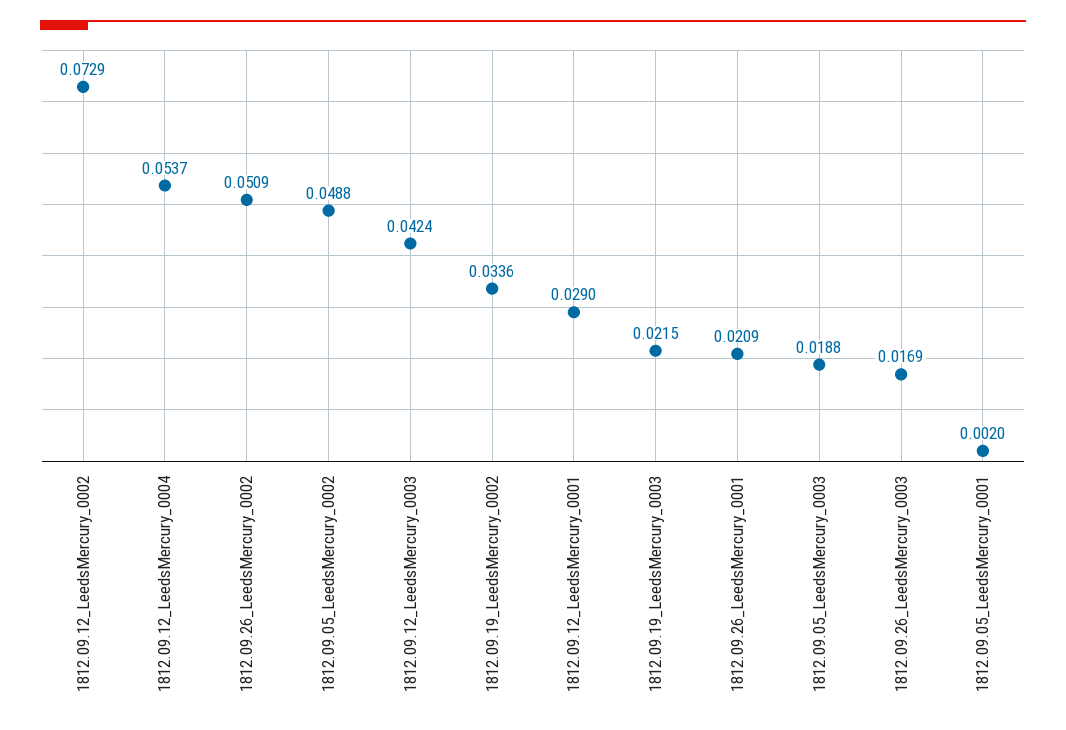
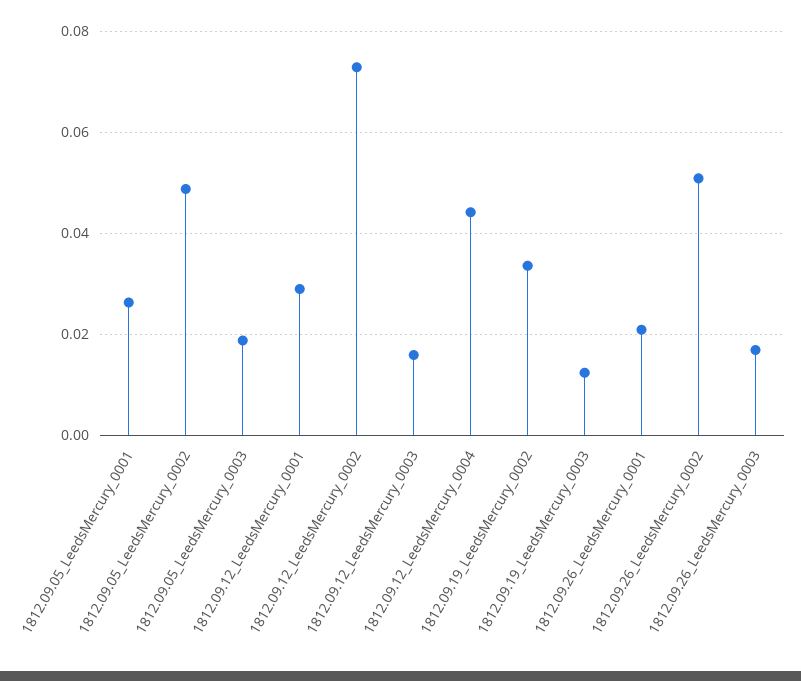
1812.09.12_LeedsMercury_0004: 0.0537 -> 0.044
1812.09.12_LeedsMercury_0003: 0.0424 -> 0.016
1812.09.19_LeedsMercury_0003: 0.0215 -> 0.012
1812.09.05_LeedsMercury_0001: 0.002 -> 0.026

